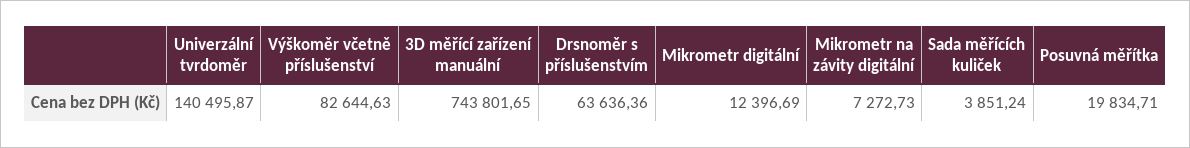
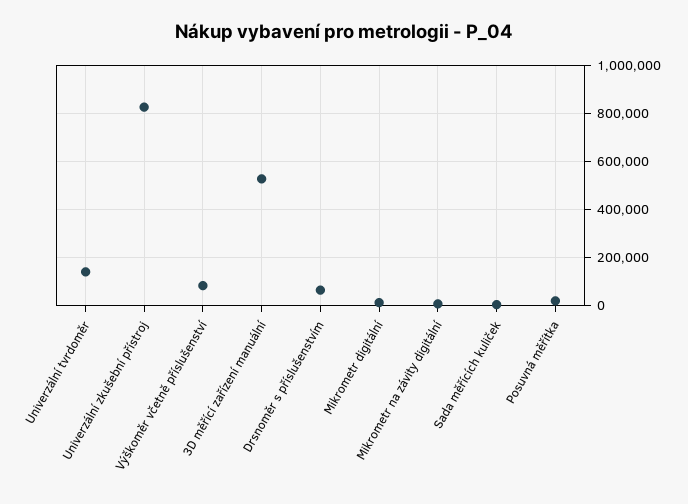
3D měřící zařízení manuální: 743801.65 -> 525000
Univerzální zkušební přístroj: none -> 825000

